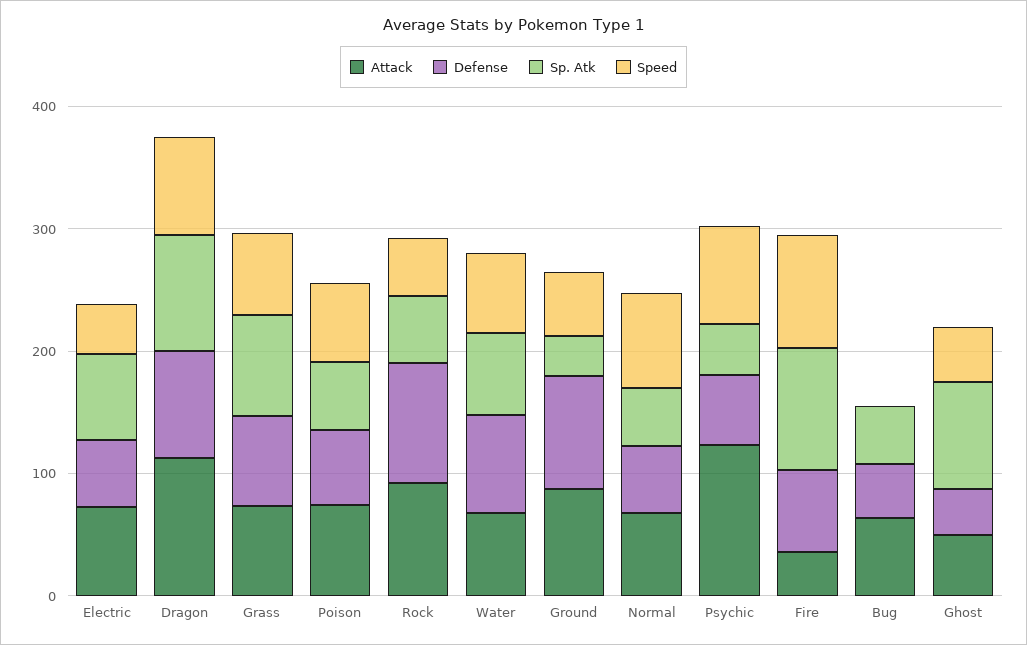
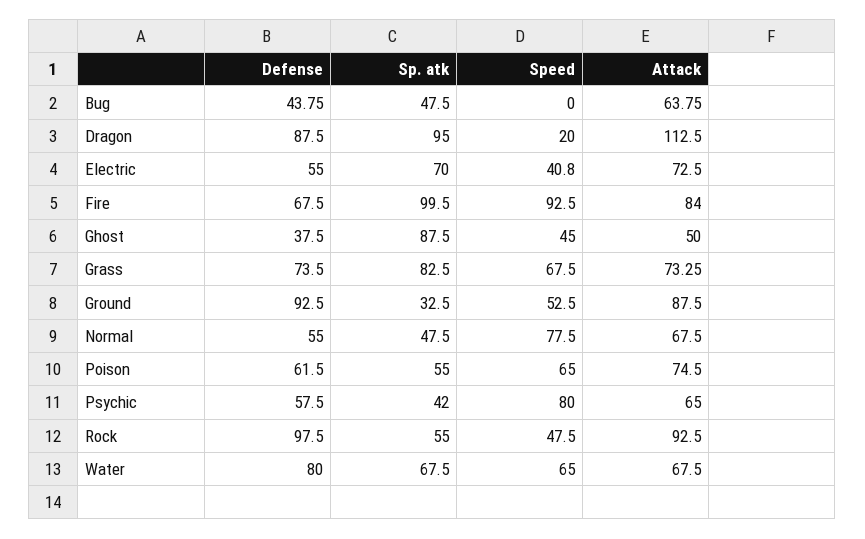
Speed, Dragon: 80 -> 20
Attack, Psychic: 120 -> 65
Attack, Fire: 40 -> 84

